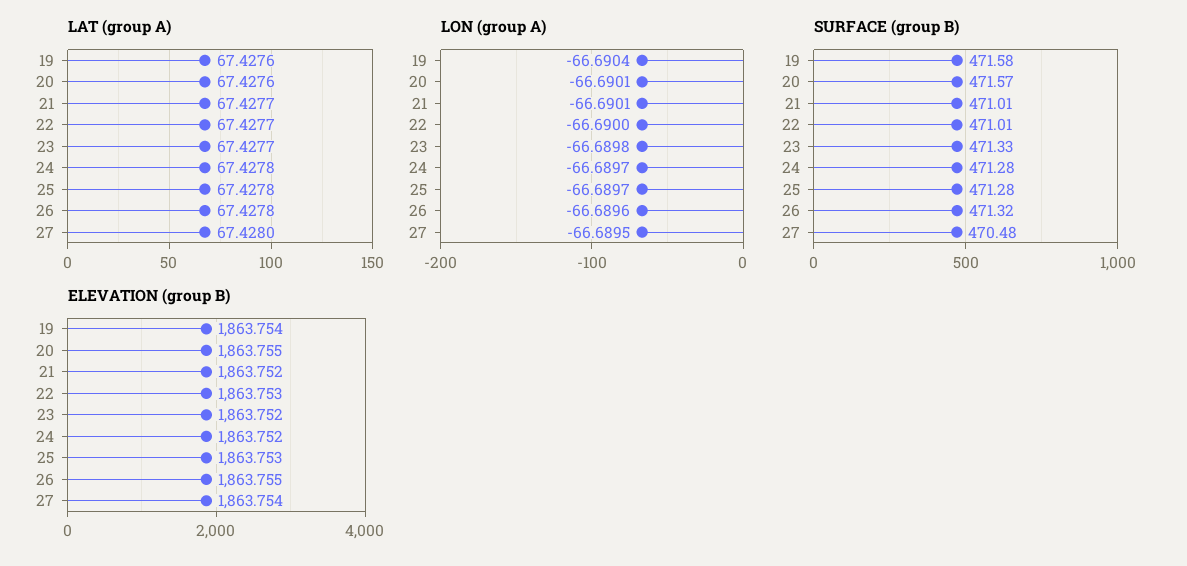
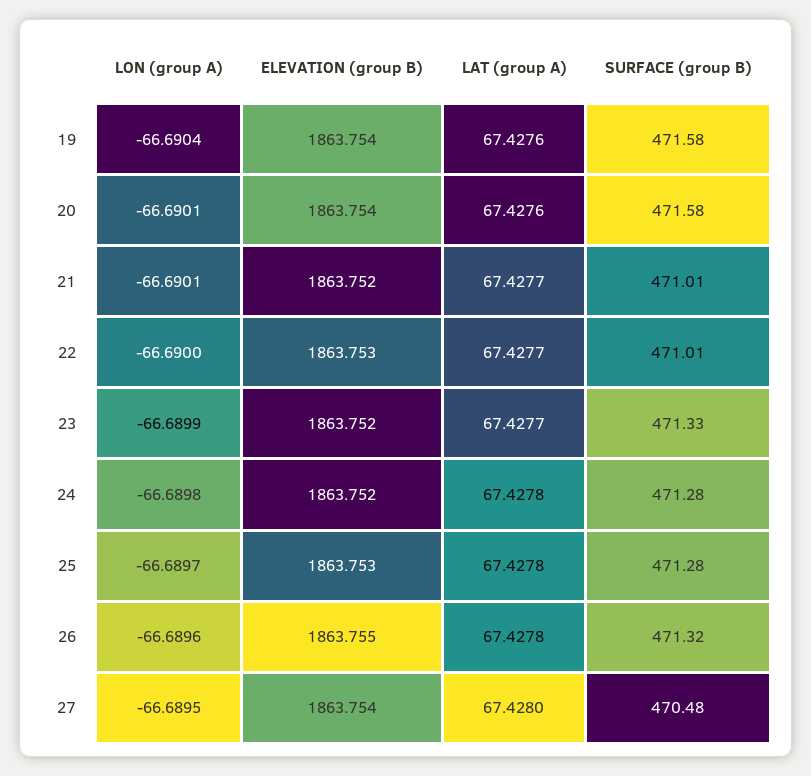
LON (group A), 23: -66.6898 -> -66.6899
LON (group A), 24: -66.6897 -> -66.6898
SURFACE (group B), 20: 471.57 -> 471.58
ELEVATION (group B), 20: 1863.755 -> 1863.754

